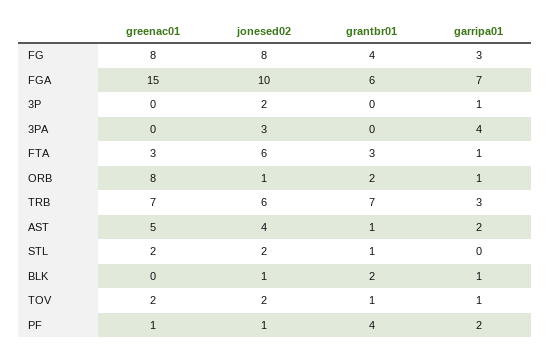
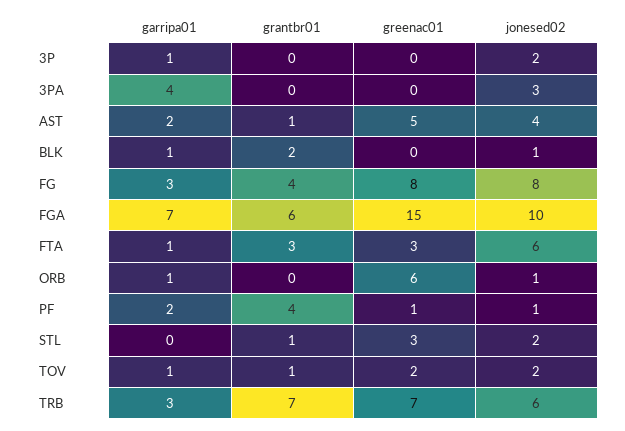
greenac01, ORB: 8 -> 6
grantbr01, ORB: 2 -> 0
greenac01, STL: 2 -> 3

